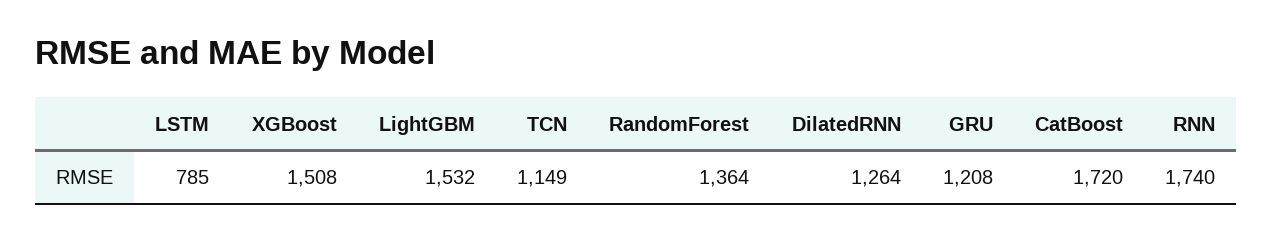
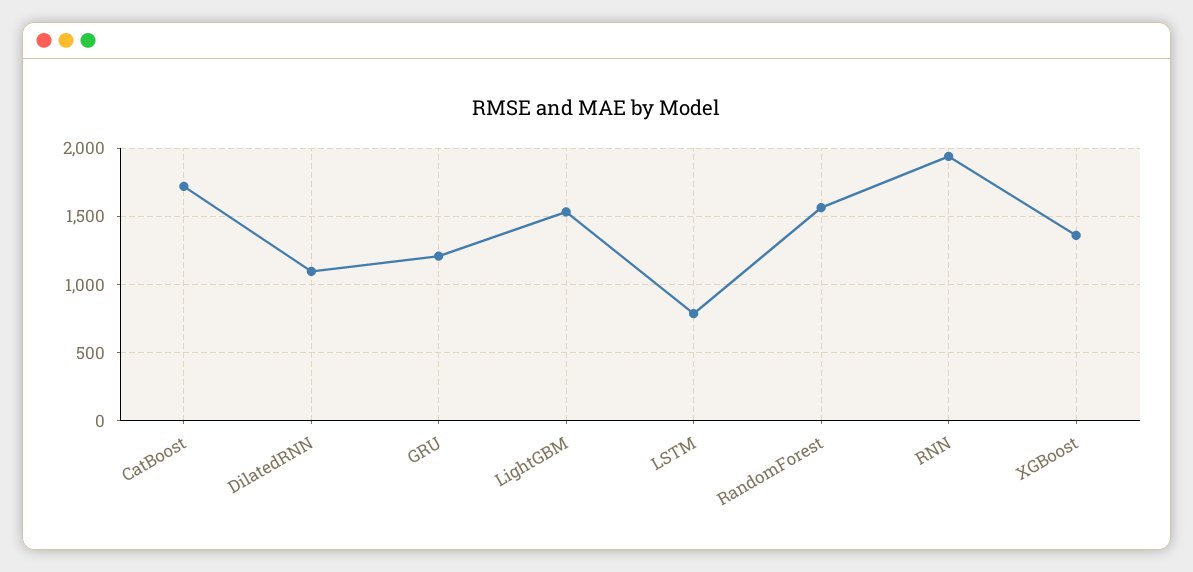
XGBoost: 1508 -> 1350
TCN: 1149 -> none
RandomForest: 1364 -> 1550
DilatedRNN: 1264 -> 1100
RNN: 1740 -> 1950

